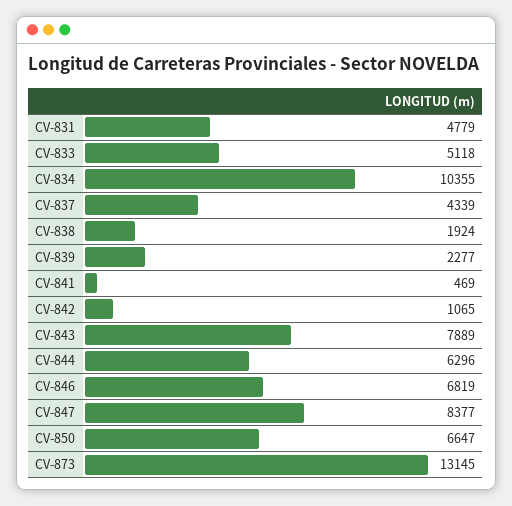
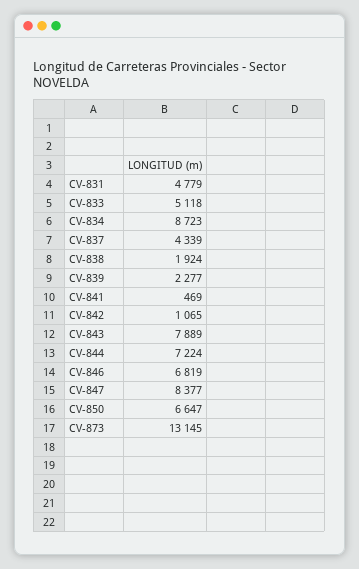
CV-834: 10355 -> 8723
CV-844: 6296 -> 7224

